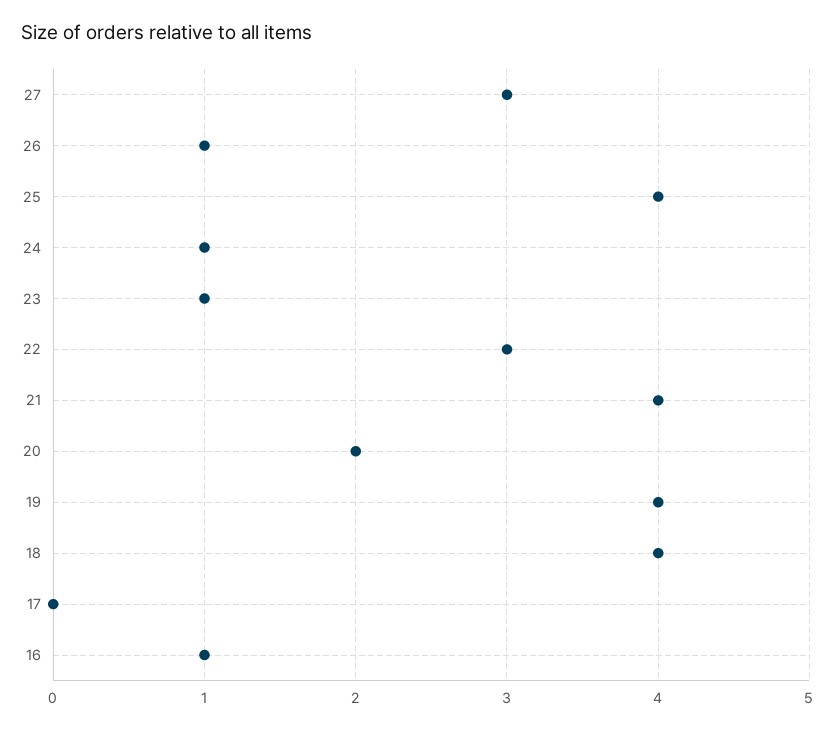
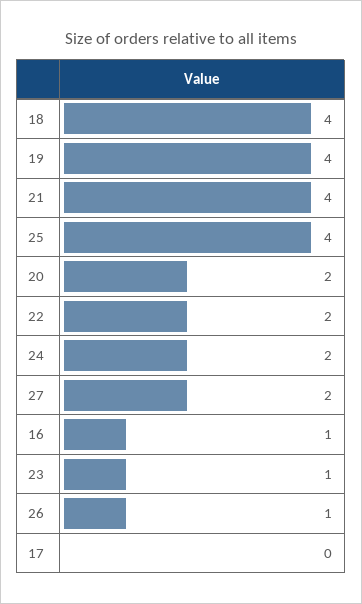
27: 3 -> 2
24: 1 -> 2
22: 3 -> 2

